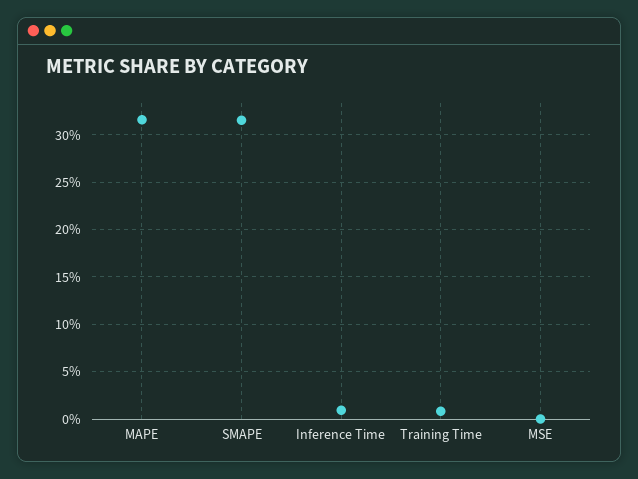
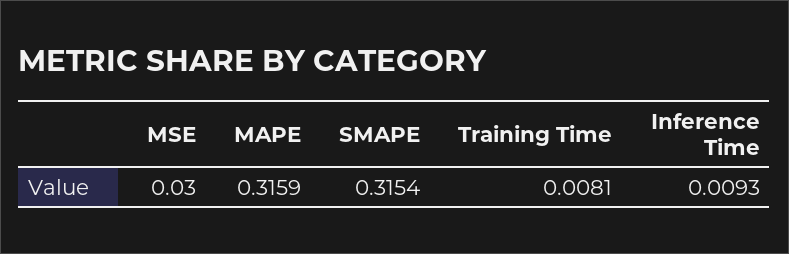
MSE: 0 -> 0.03

